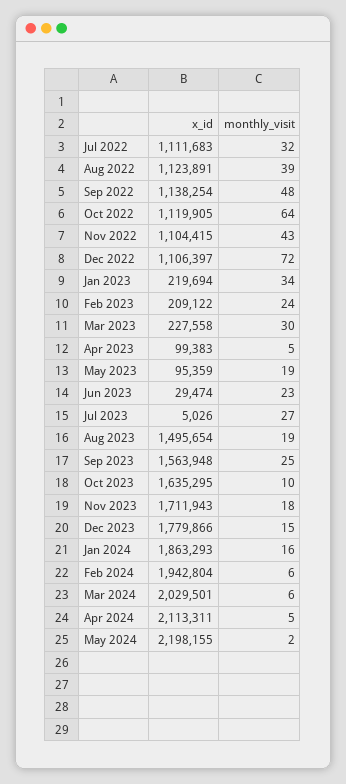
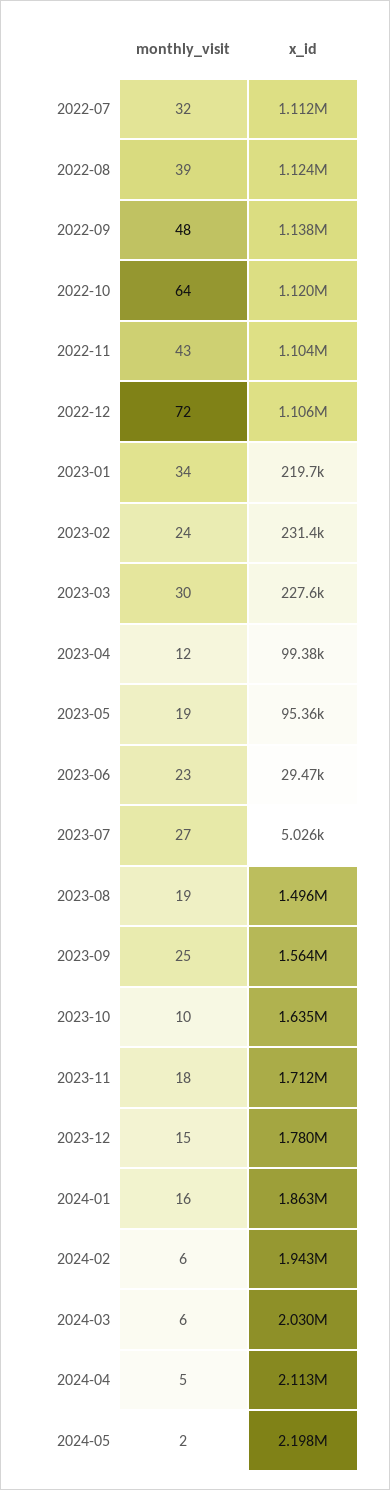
x_id, Feb 2023: 209122 -> 231400
monthly_visit, Apr 2023: 5 -> 12

